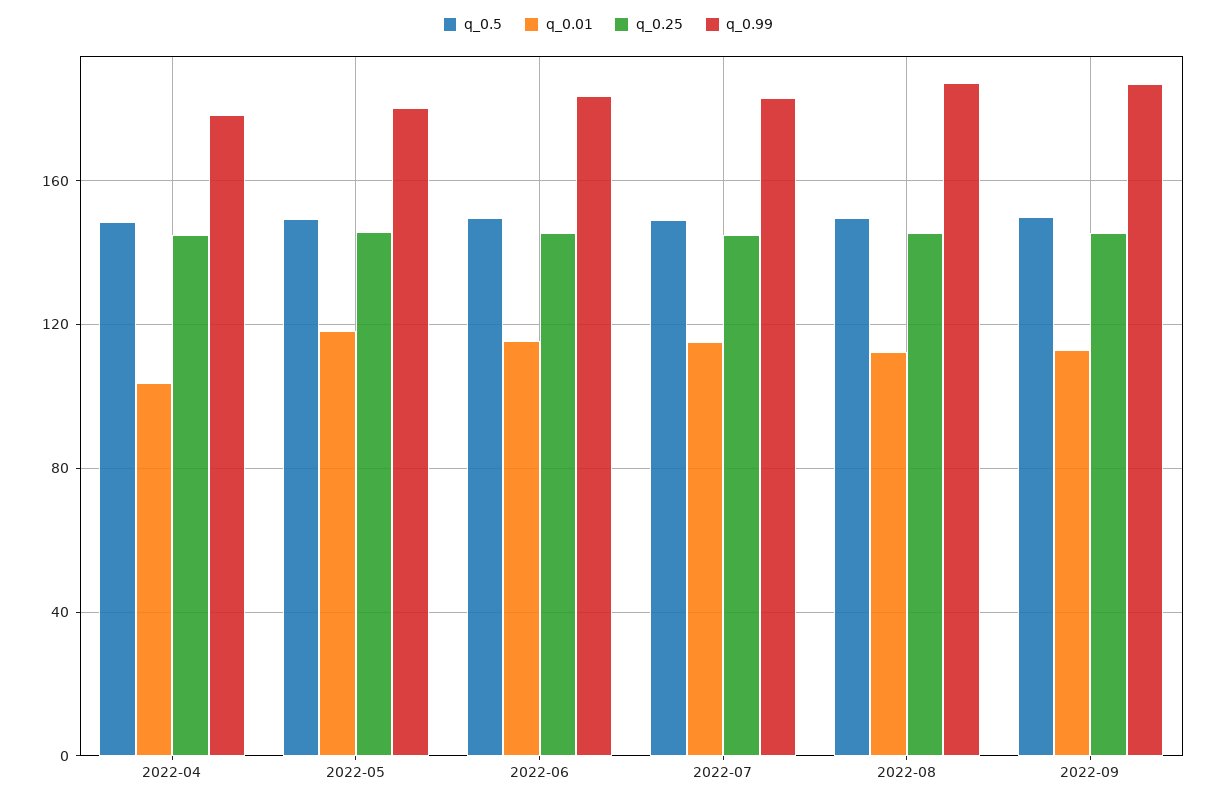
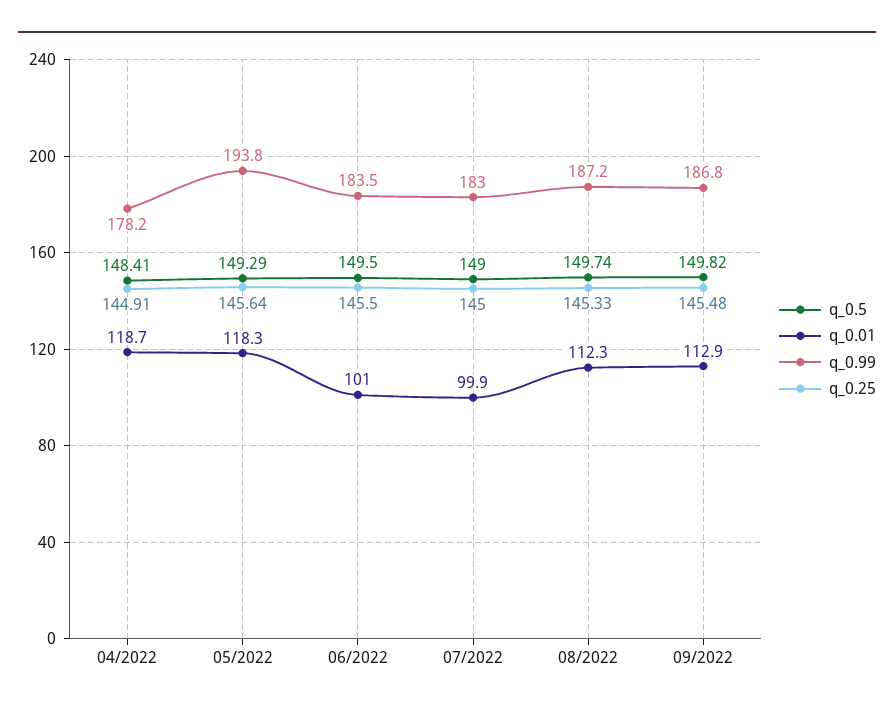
q_0.01, 2022-04: 105 -> 118.7
q_0.99, 2022-05: 180 -> 193.8
q_0.01, 2022-06: 115 -> 101
q_0.01, 2022-07: 115 -> 99.9

